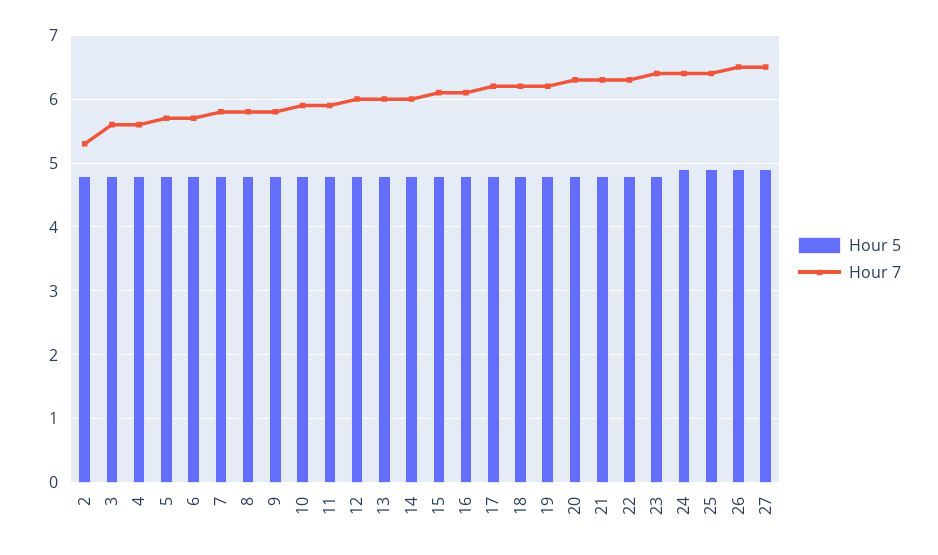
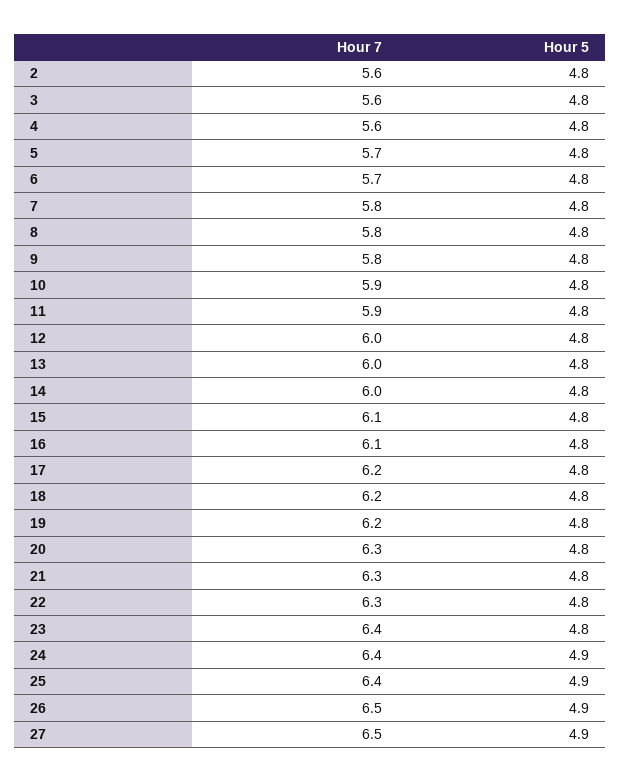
Hour 7, 2: 5.3 -> 5.6

